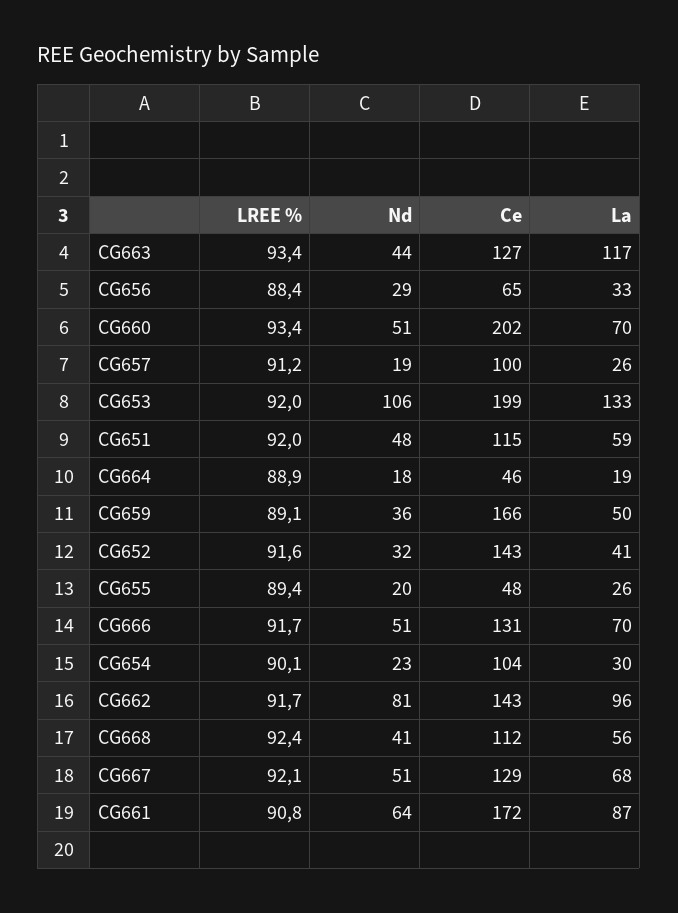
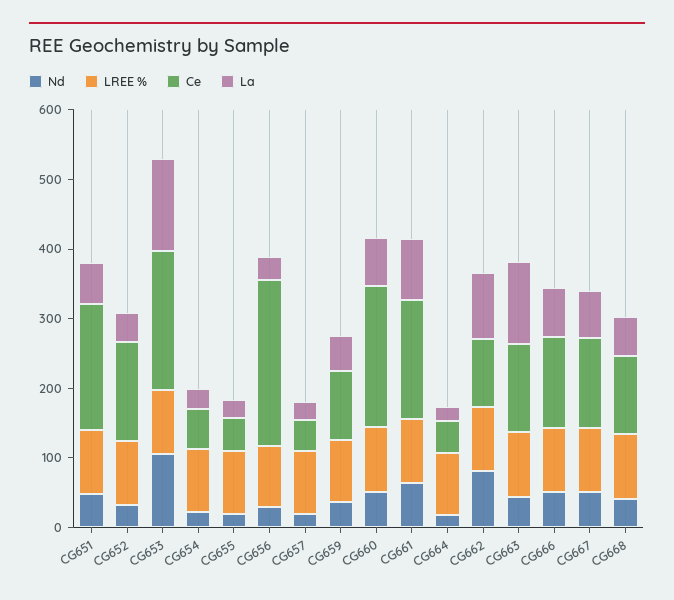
Ce, CG656: 65 -> 240
Ce, CG657: 100 -> 40
Ce, CG651: 115 -> 180
Ce, CG659: 166 -> 100
Ce, CG654: 104 -> 60
Ce, CG662: 143 -> 100

